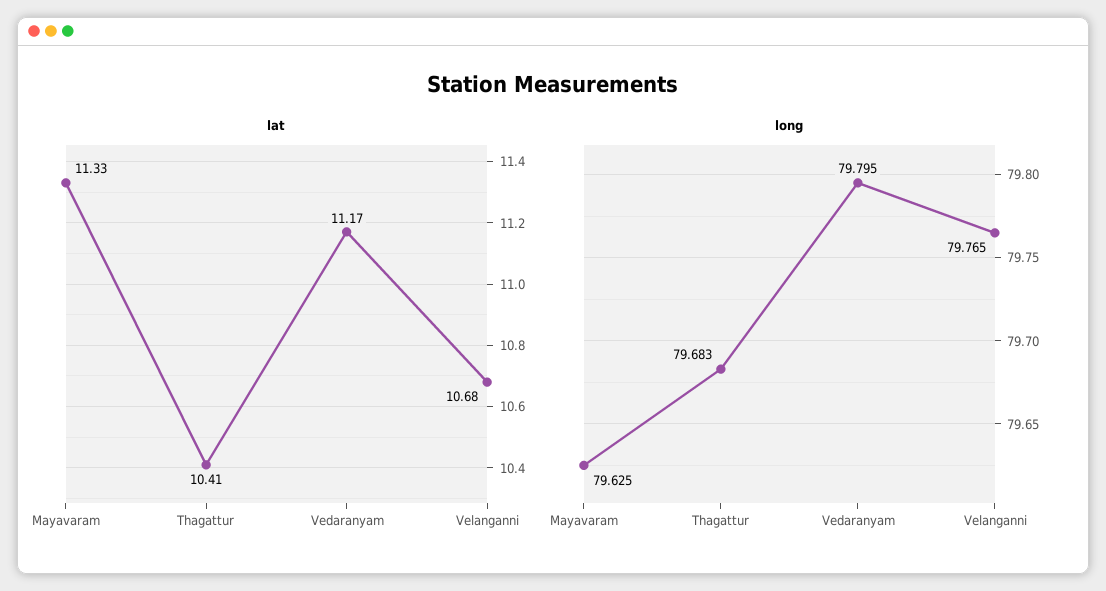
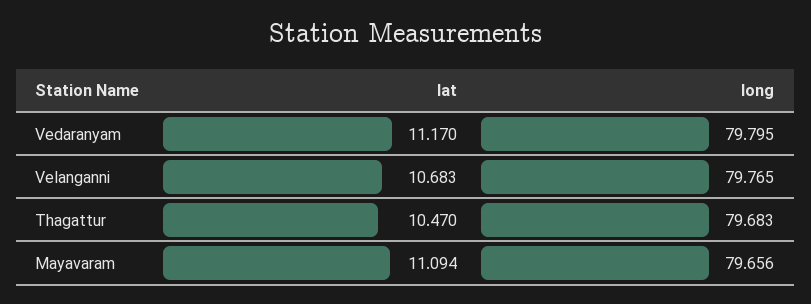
lat, Mayavaram: 11.33 -> 11.094
lat, Thagattur: 10.41 -> 10.47
long, Mayavaram: 79.625 -> 79.656

